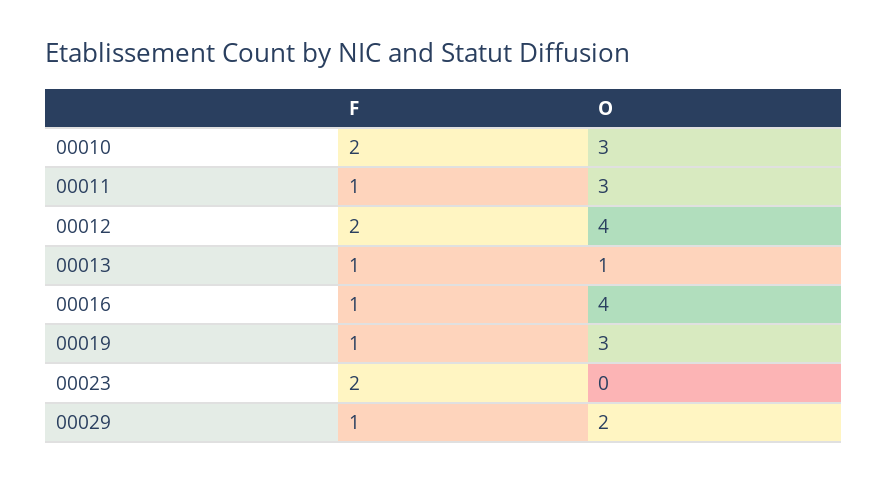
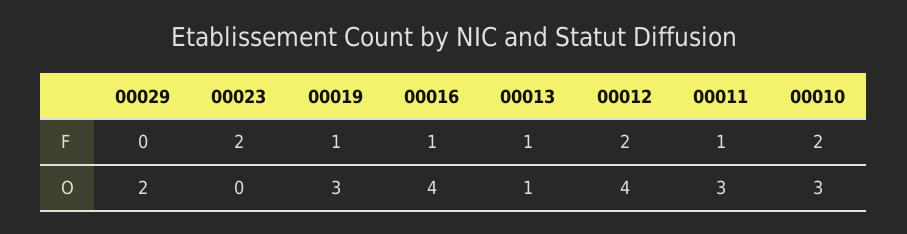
F, 00029: 1 -> 0

